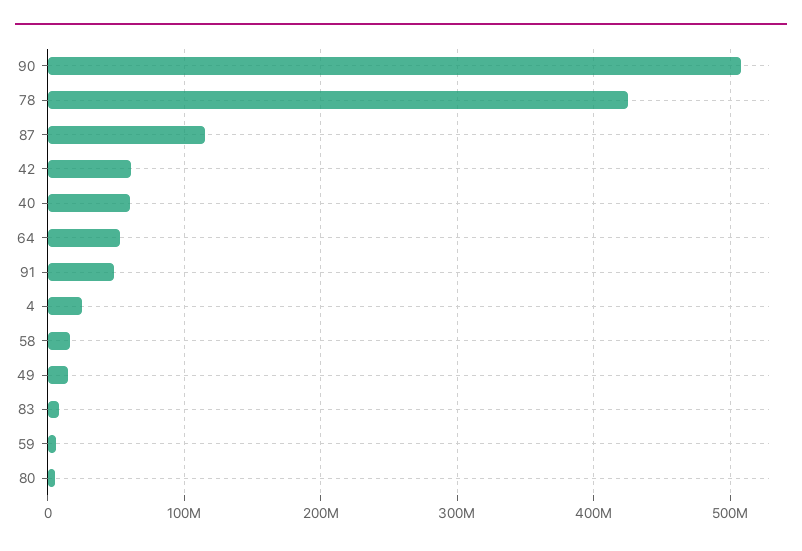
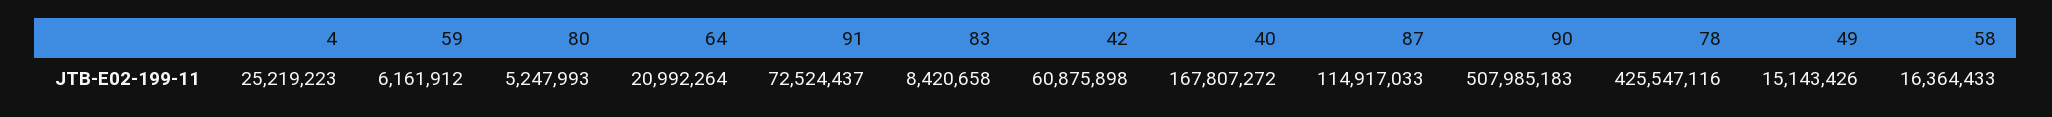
40: 60000000 -> 167807272
64: 50000000 -> 20992264
91: 50000000 -> 72524437

